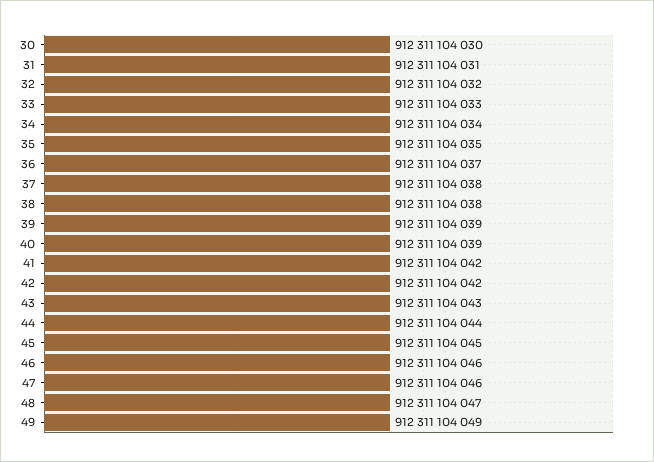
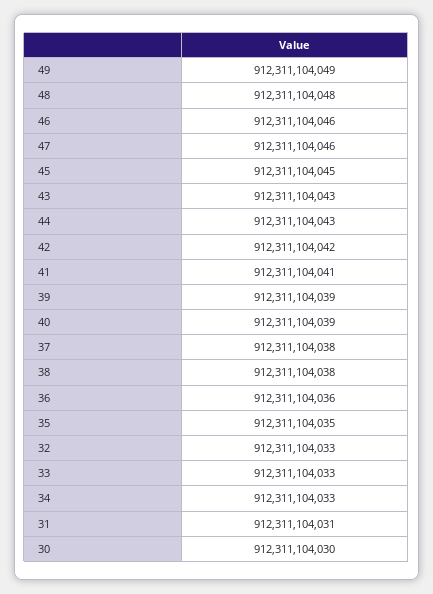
32: 912311104032 -> 912311104033
34: 912311104034 -> 912311104033
36: 912311104037 -> 912311104036
41: 912311104042 -> 912311104041
44: 912311104044 -> 912311104043
48: 912311104047 -> 912311104048

